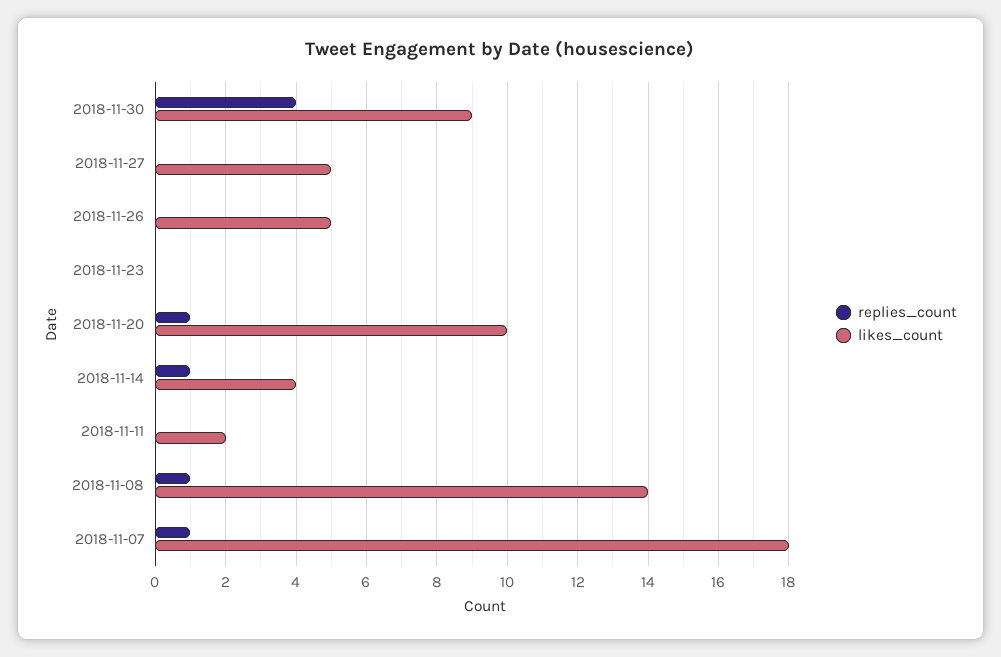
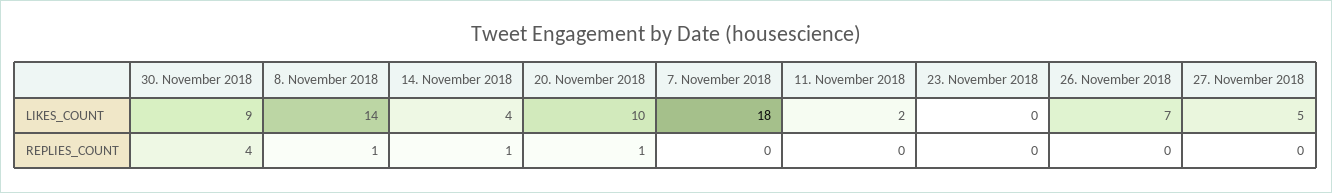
likes_count, 2018-11-26: 5 -> 7
replies_count, 2018-11-07: 1 -> 0

